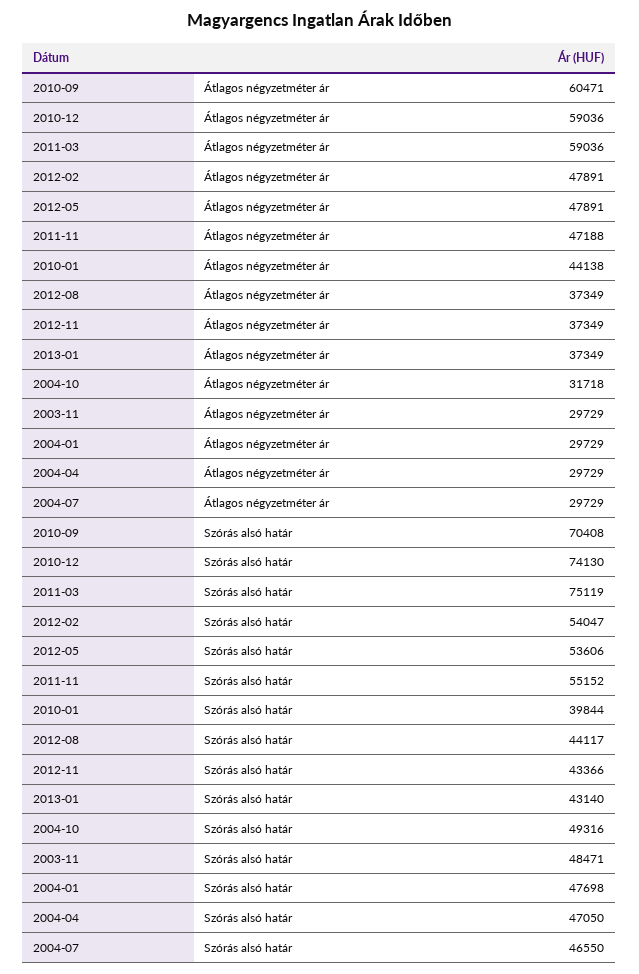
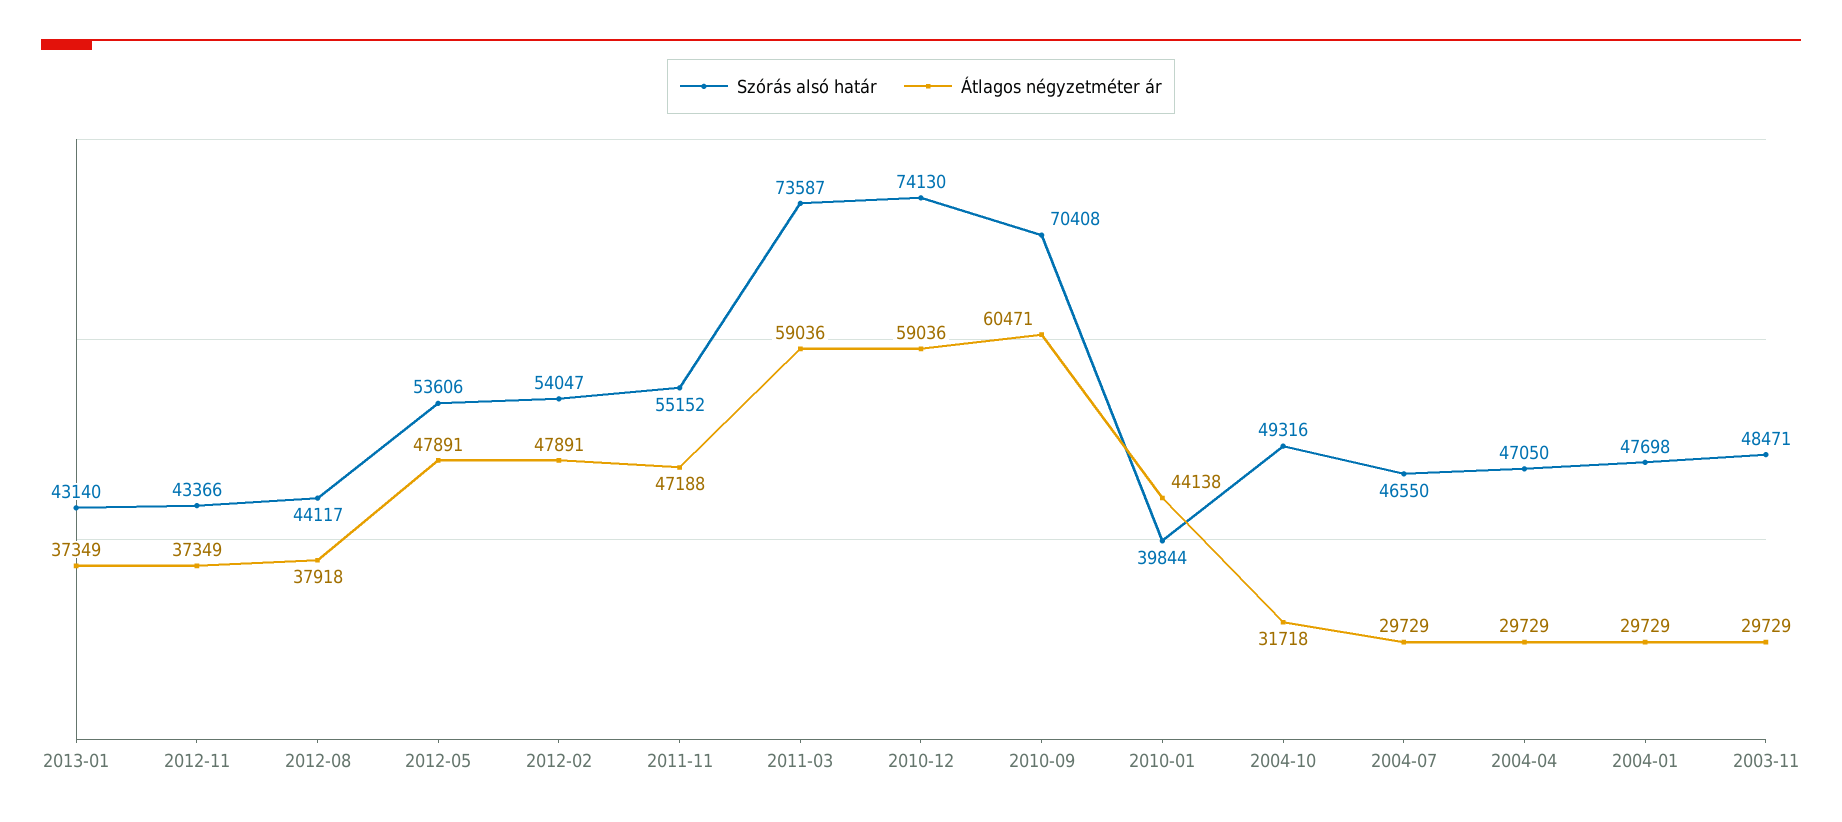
Átlagos négyzetméter ár, 2012-08: 37349 -> 37918
Szórás alsó határ, 2011-03: 75119 -> 73587

